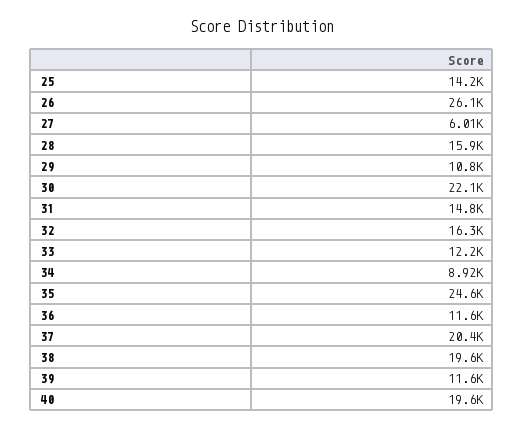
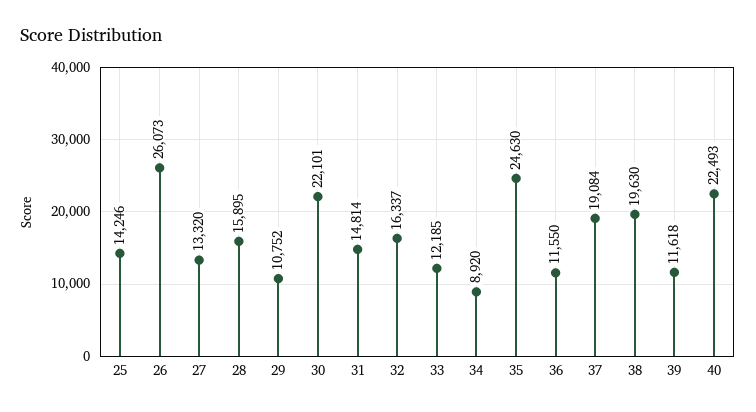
27: 6010 -> 13320
37: 20400 -> 19084
40: 19600 -> 22493

